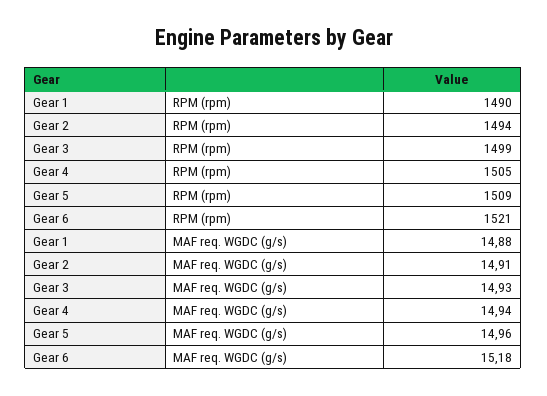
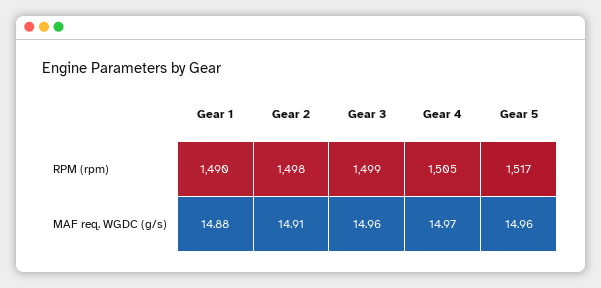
Gear 2, RPM (rpm): 1494 -> 1498
Gear 5, RPM (rpm): 1509 -> 1517
Gear 6, RPM (rpm): 1521 -> none
Gear 3, MAF req. WGDC (g/s): 14.93 -> 14.96
Gear 4, MAF req. WGDC (g/s): 14.94 -> 14.97
Gear 6, MAF req. WGDC (g/s): 15.18 -> none

